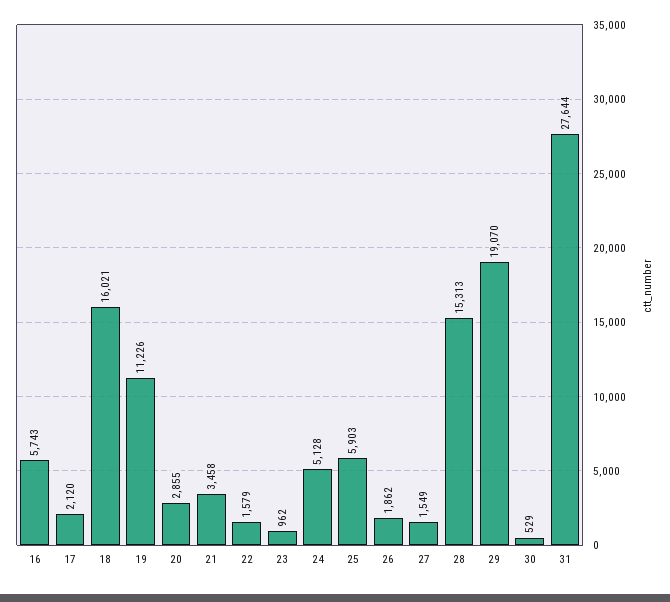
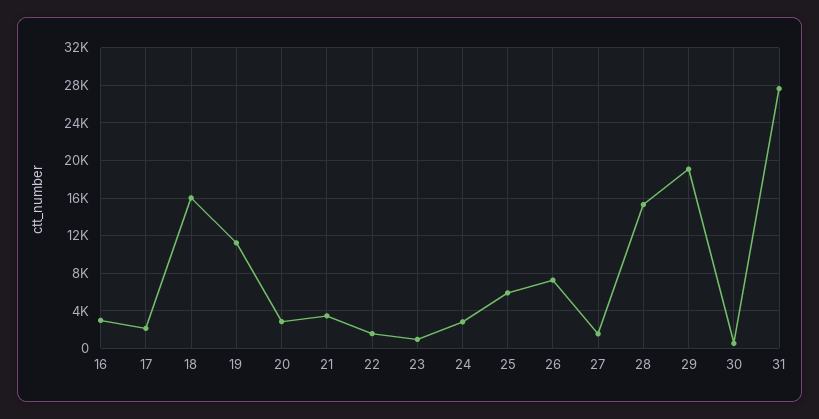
16: 5743 -> 3000
24: 5128 -> 3000
26: 1862 -> 7000

